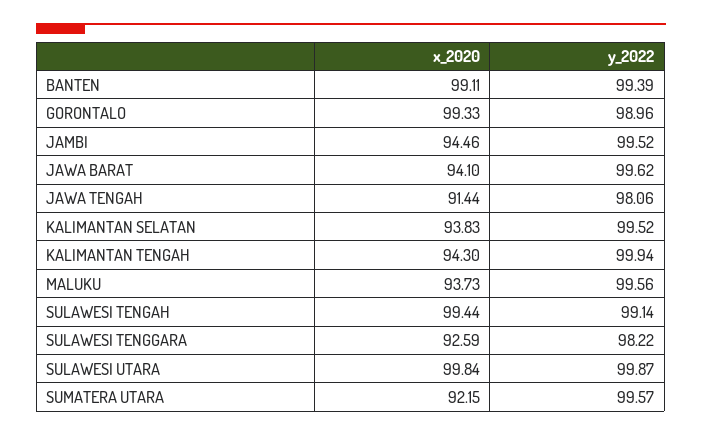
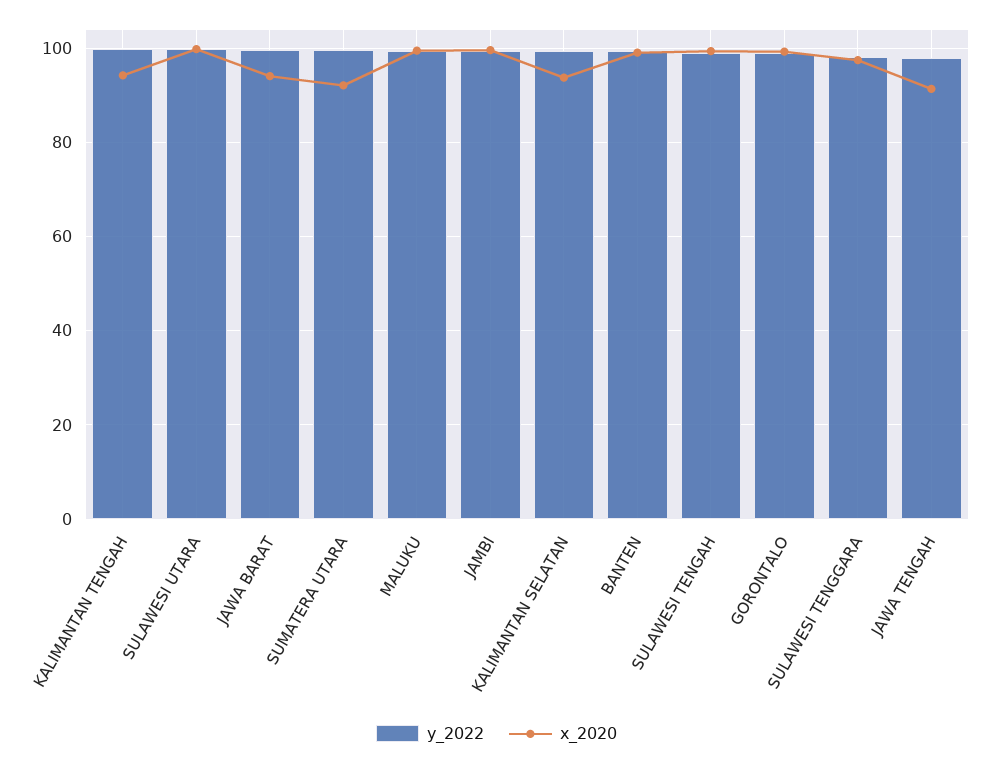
x_2020, JAMBI: 94.46 -> 100
x_2020, MALUKU: 93.73 -> 100
x_2020, SULAWESI TENGGARA: 92.59 -> 98

